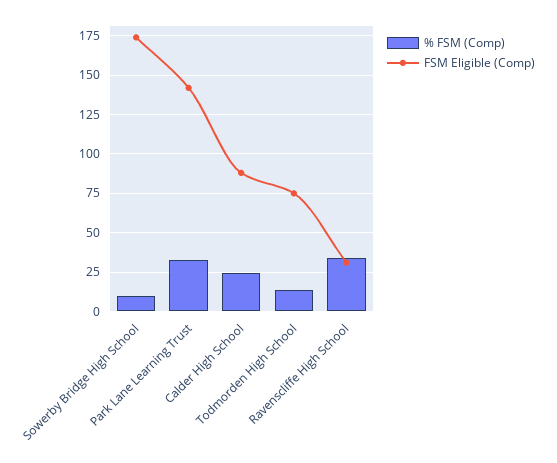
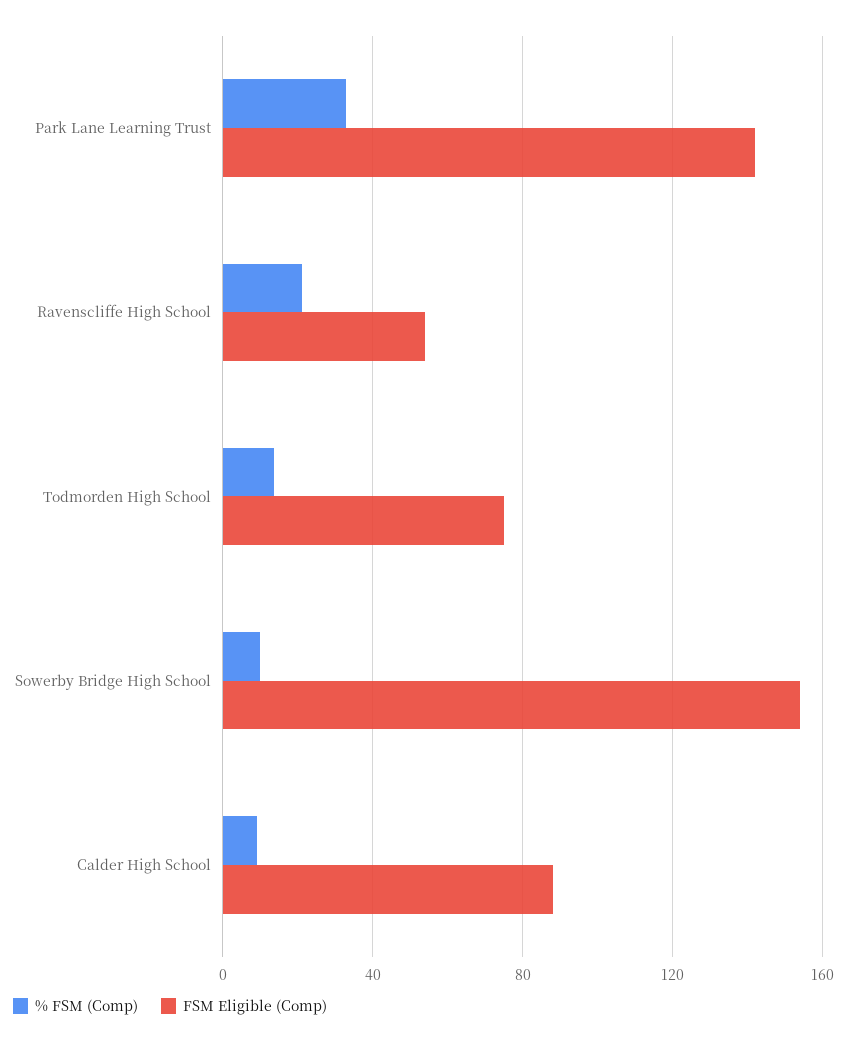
FSM Eligible (Comp), Sowerby Bridge High School: 175 -> 155
% FSM (Comp), Calder High School: 25 -> 10
% FSM (Comp), Ravenscliffe High School: 35 -> 20
FSM Eligible (Comp), Ravenscliffe High School: 30 -> 55

